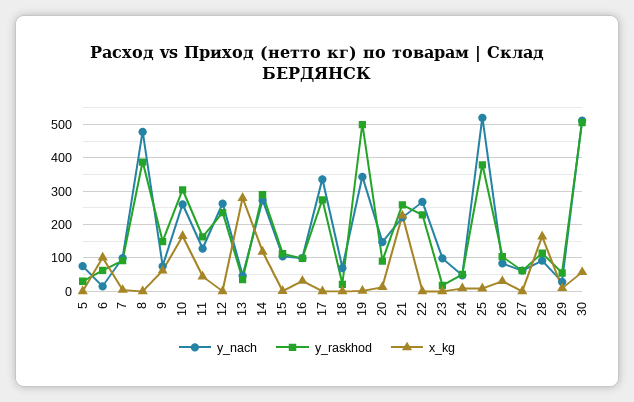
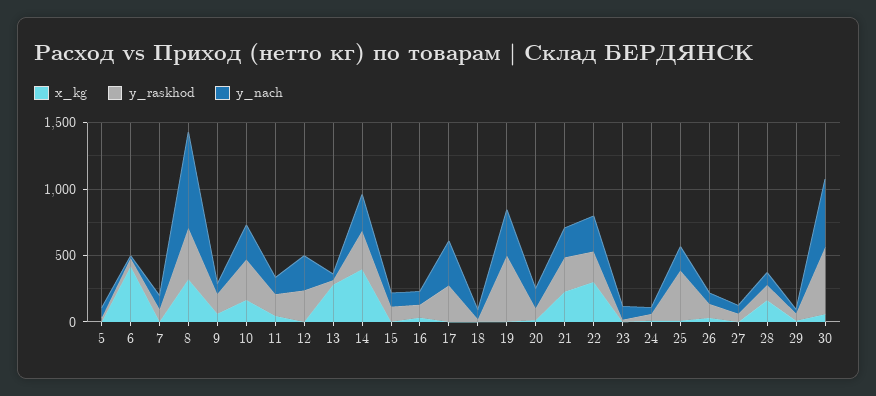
x_kg, 6: 100 -> 400
y_nach, 8: 480 -> 700
x_kg, 8: 0 -> 300
x_kg, 14: 120 -> 400
x_kg, 22: 0 -> 300
y_nach, 25: 520 -> 200

